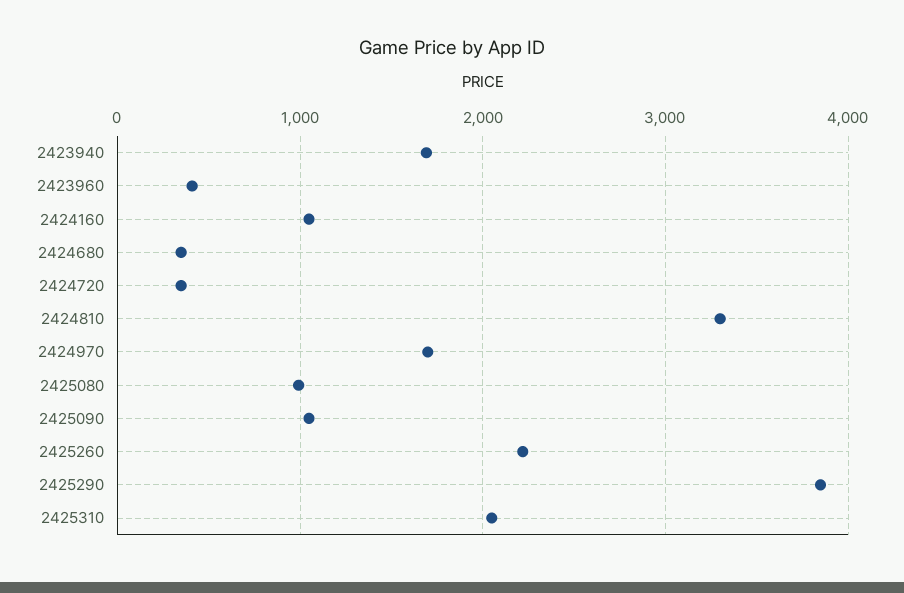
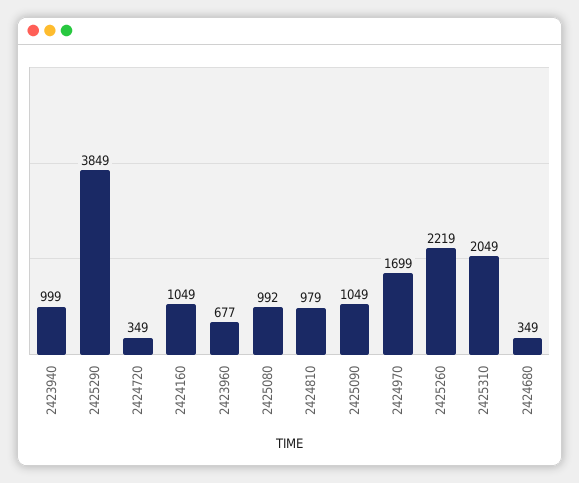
2423940: 1700 -> 999
2423960: 400 -> 677
2424810: 3300 -> 979

